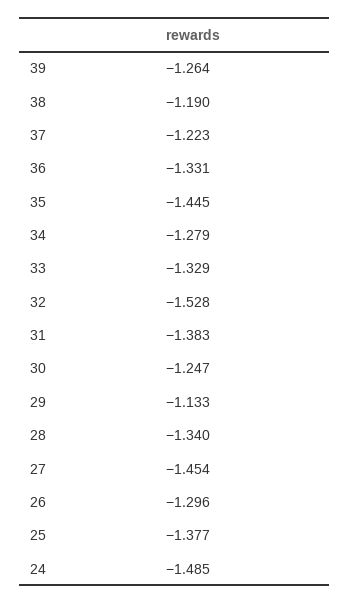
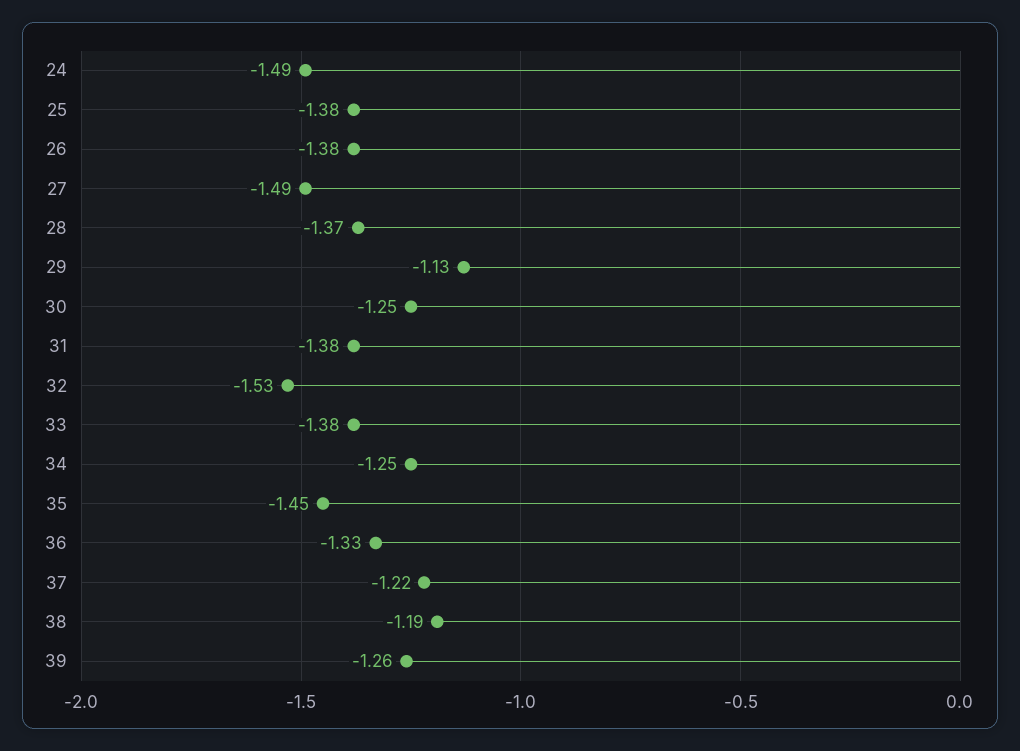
34: -1.279 -> -1.25
33: -1.329 -> -1.38
28: -1.34 -> -1.37
27: -1.454 -> -1.49
26: -1.296 -> -1.38

